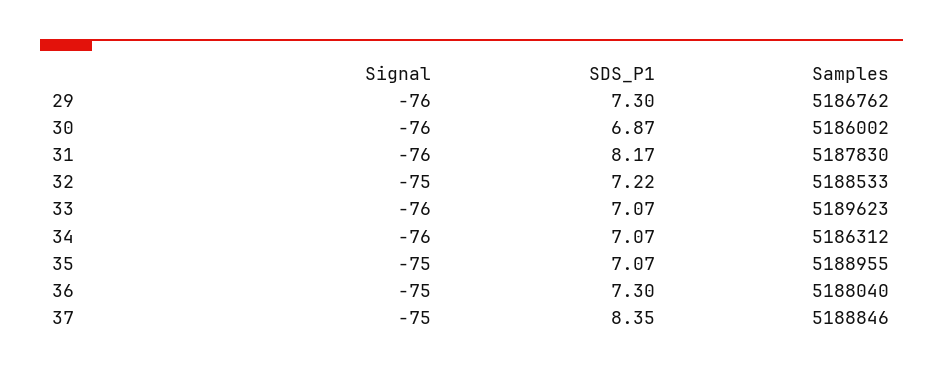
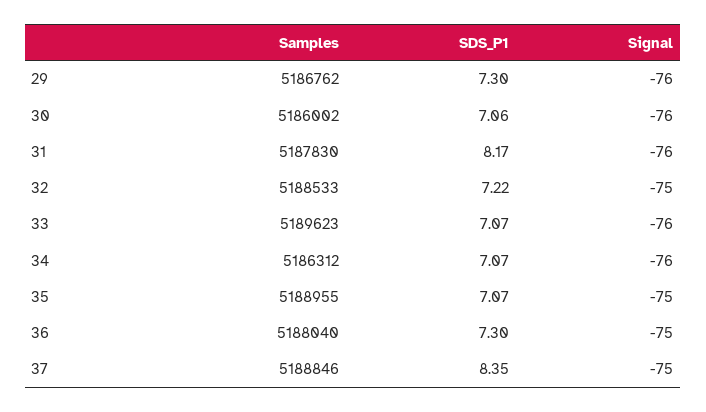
SDS_P1, 30: 6.87 -> 7.06

